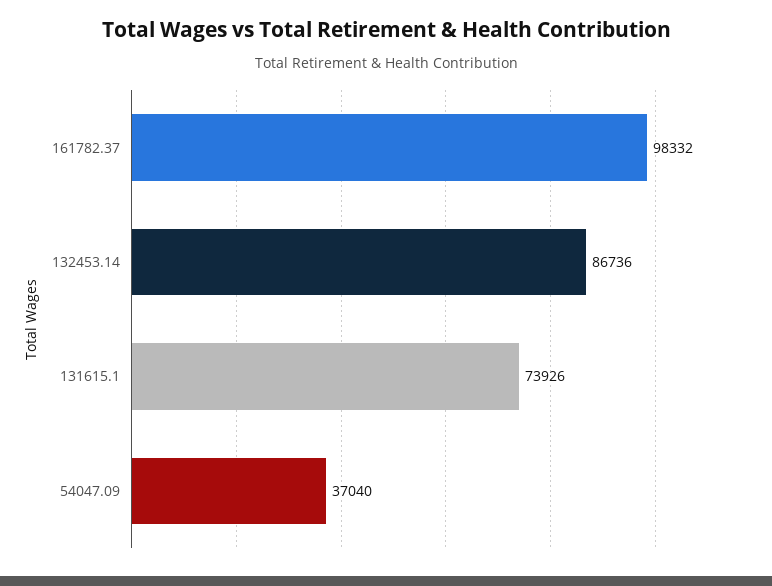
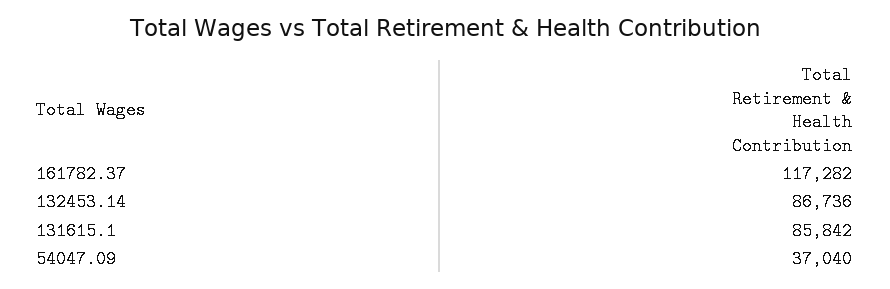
161782.37: 98332 -> 117282
131615.1: 73926 -> 85842

